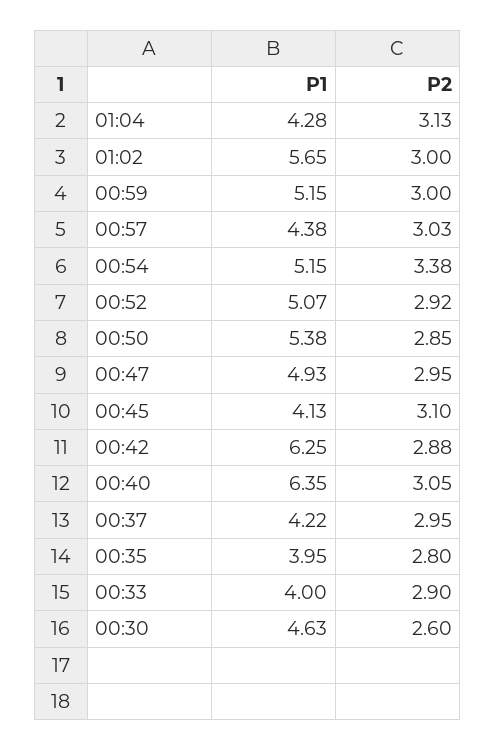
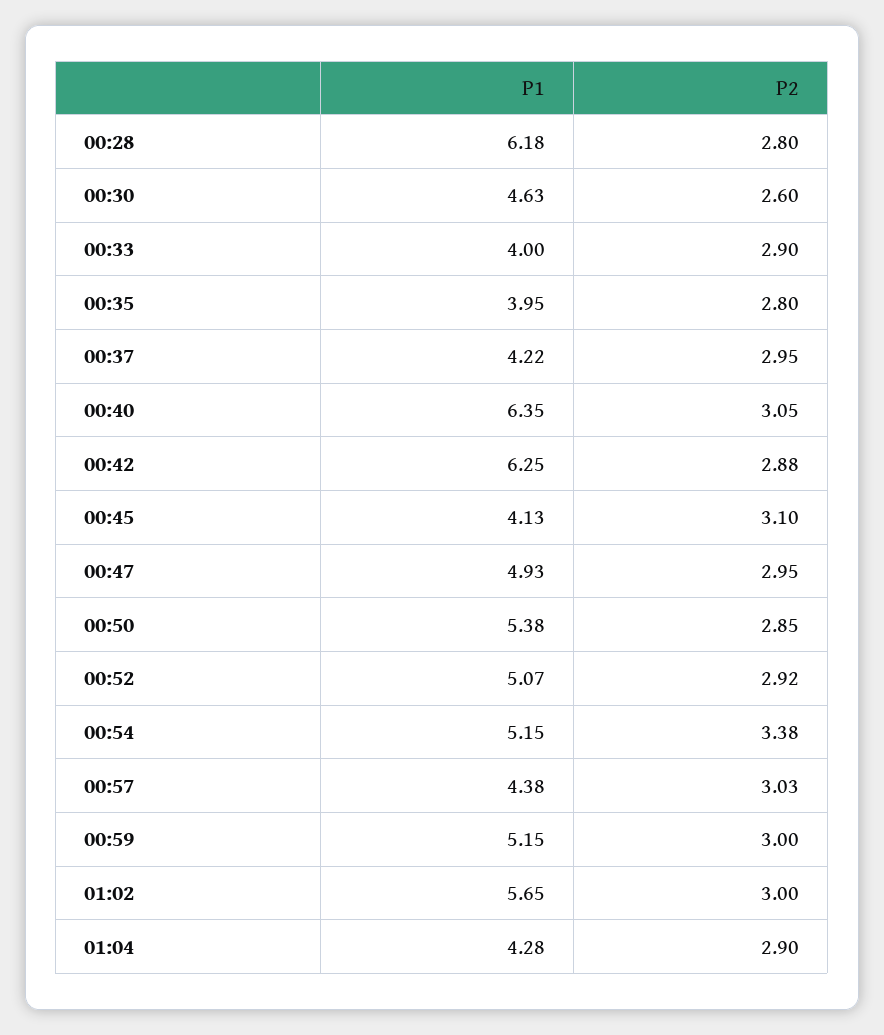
P2, 01:04: 3.13 -> 2.9
P1, 00:28: none -> 6.18
P2, 00:28: none -> 2.8

